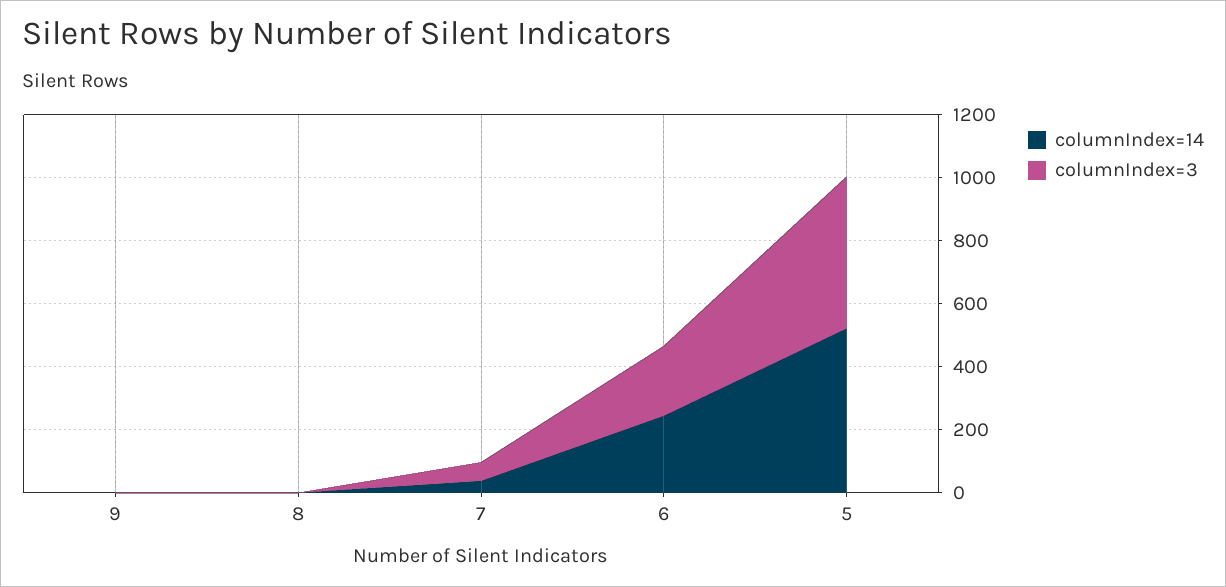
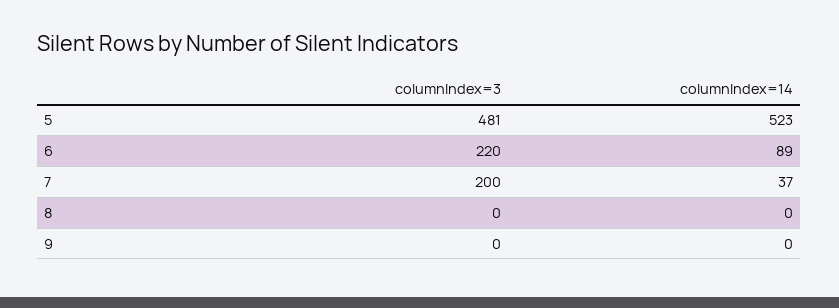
columnIndex=3, 7: 50 -> 200
columnIndex=14, 6: 250 -> 89

